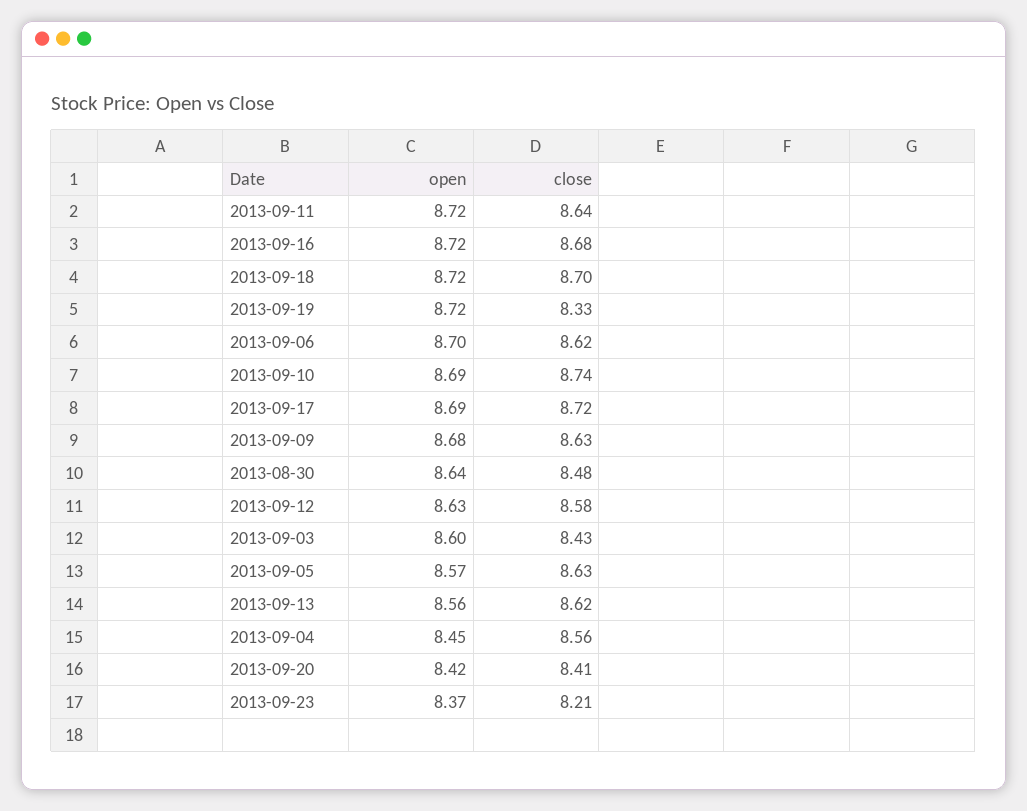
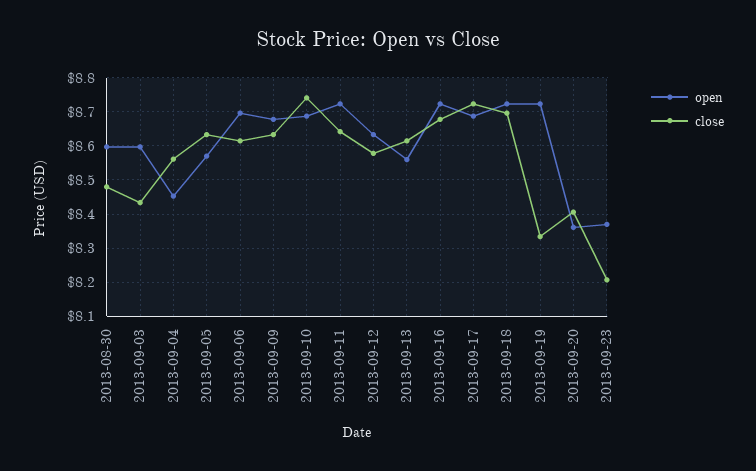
open, 2013-08-30: 8.64 -> 8.6
open, 2013-09-20: 8.42 -> 8.36

